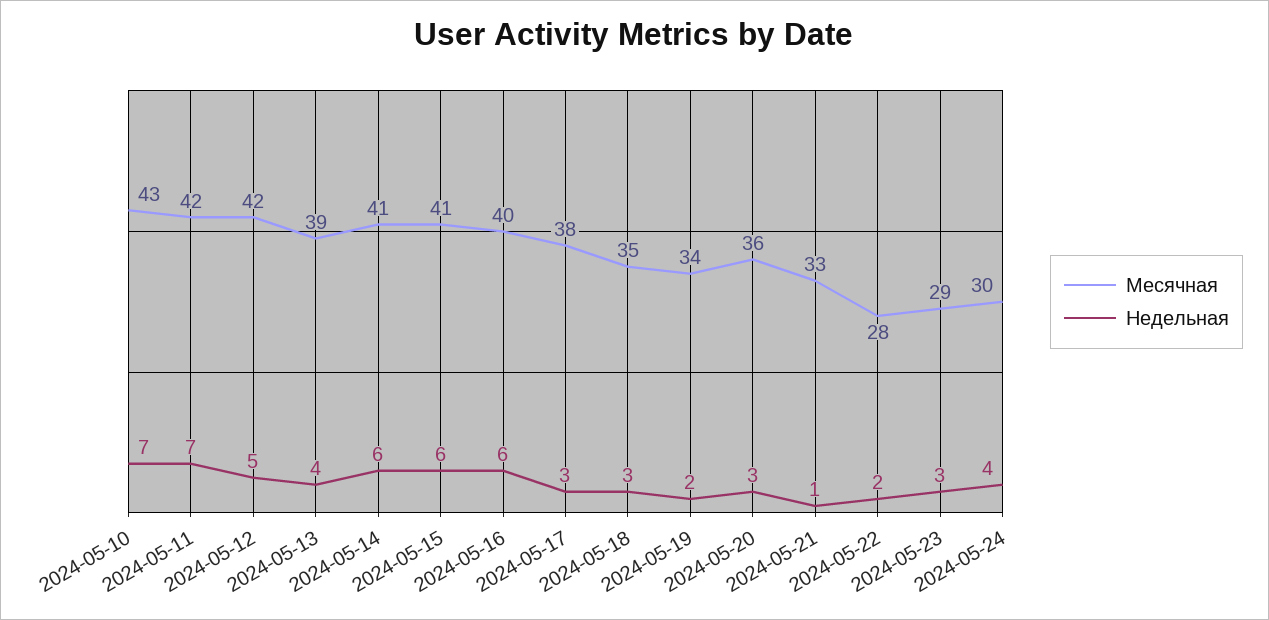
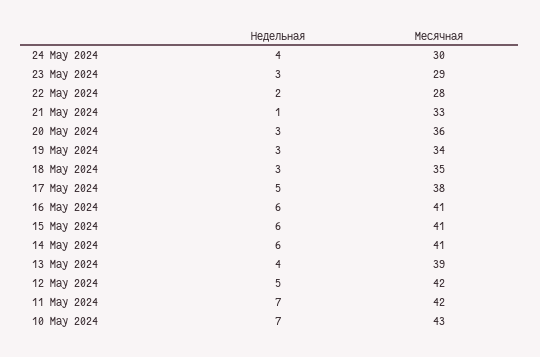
Месячная, 2024-05-16: 40 -> 41
Недельная, 2024-05-17: 3 -> 5
Недельная, 2024-05-19: 2 -> 3

